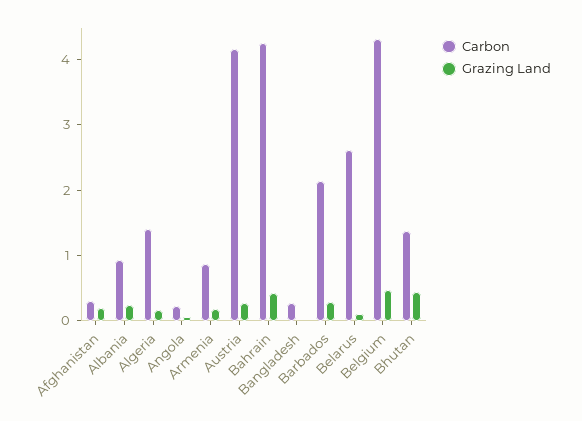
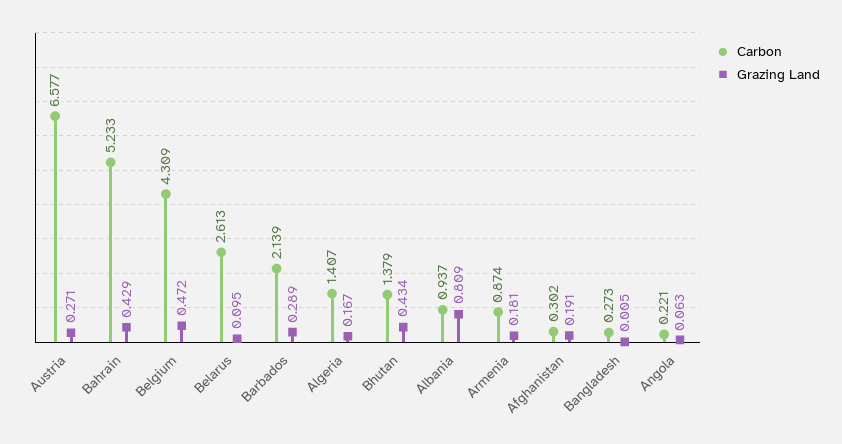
Grazing Land, Albania: 0.2 -> 0.809
Carbon, Austria: 4.2 -> 6.577
Carbon, Bahrain: 4.2 -> 5.233

